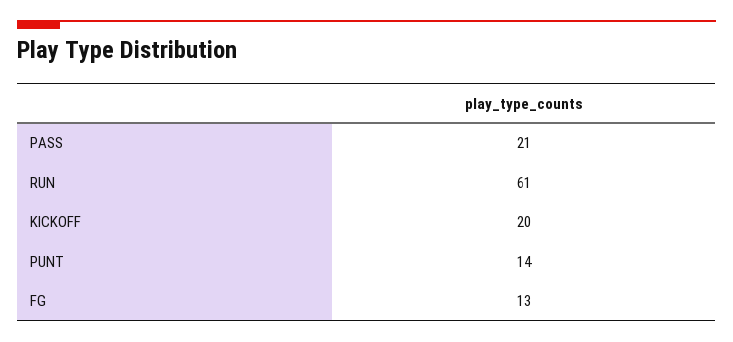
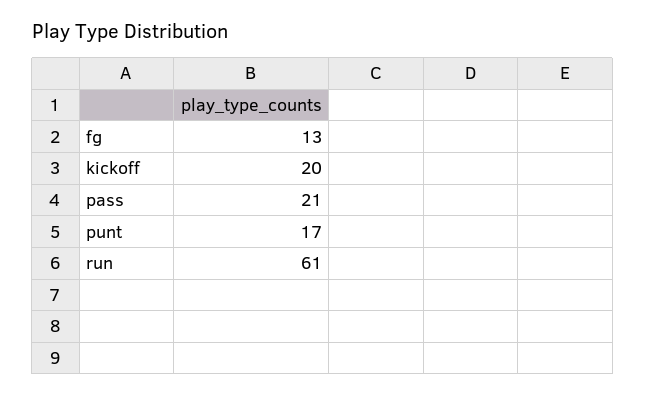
PUNT: 14 -> 17

